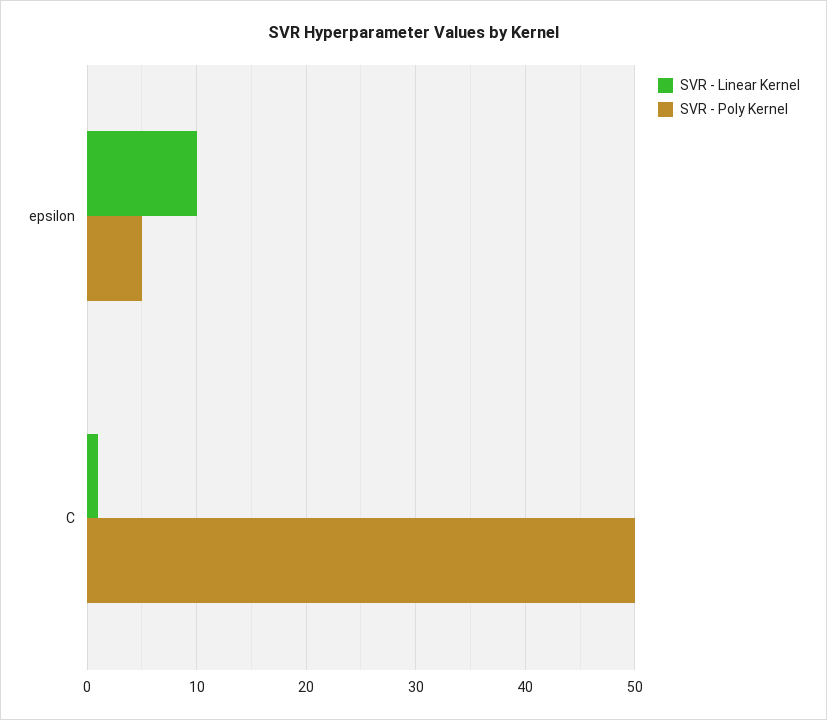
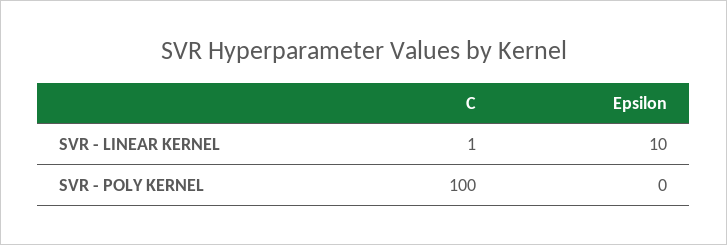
SVR - Poly Kernel, epsilon: 5 -> 0
SVR - Poly Kernel, C: 50 -> 100

